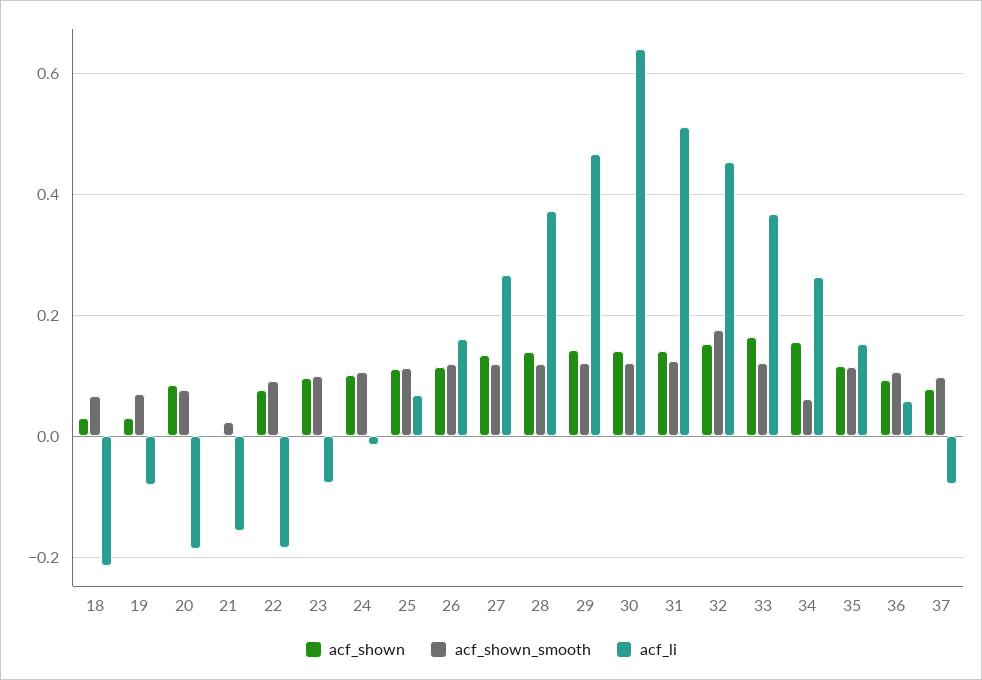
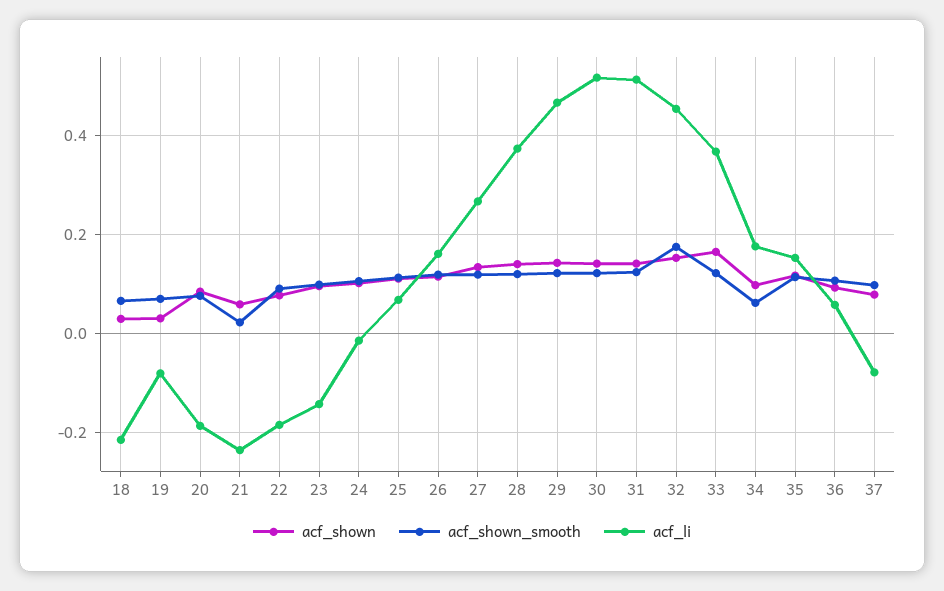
acf_shown, 21: 0 -> 0.06
acf_li, 21: -0.16 -> -0.24
acf_li, 23: -0.08 -> -0.14
acf_li, 30: 0.64 -> 0.52
acf_shown, 34: 0.16 -> 0.1
acf_li, 34: 0.26 -> 0.18

